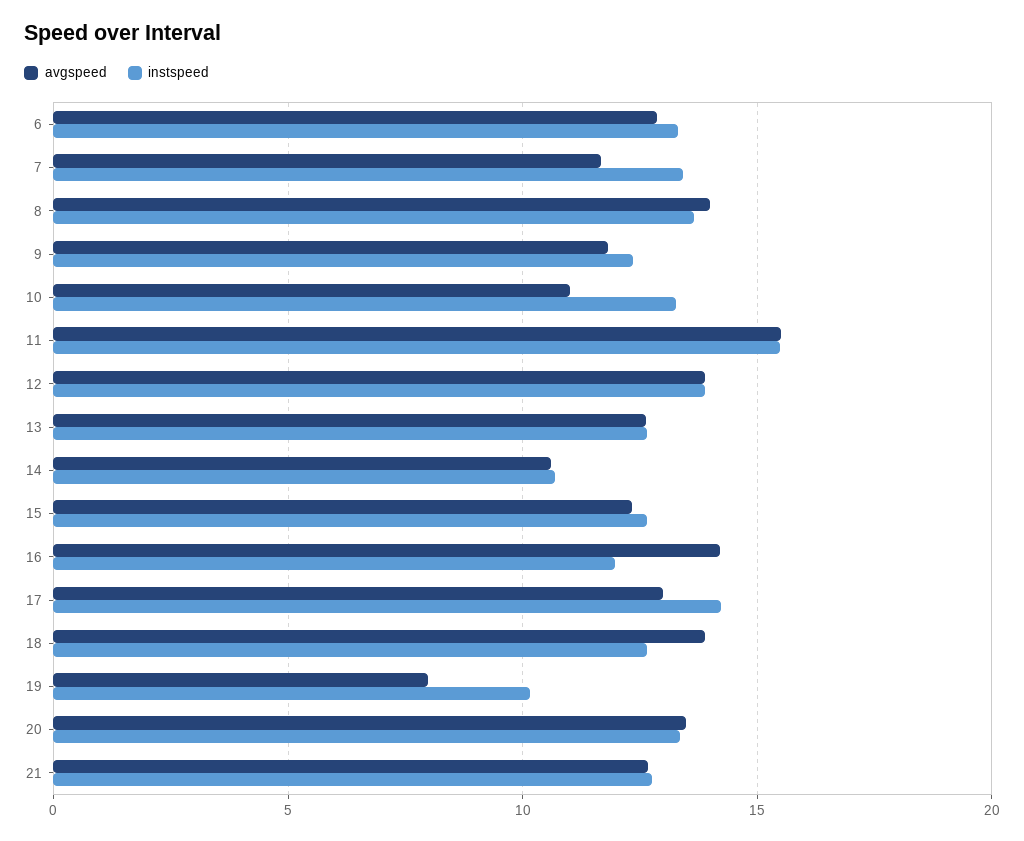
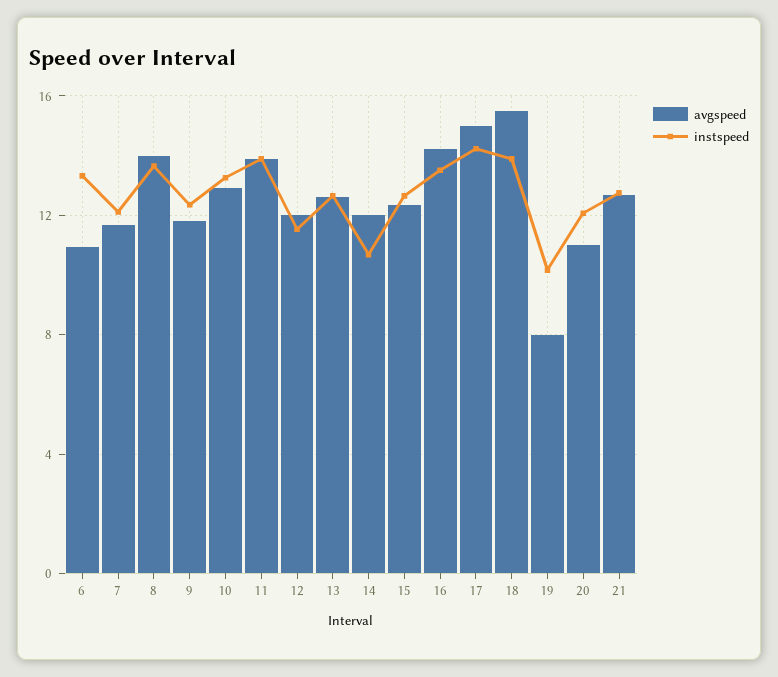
avgspeed, 6: 13 -> 11
instspeed, 7: 13.5 -> 12
avgspeed, 10: 11 -> 13
avgspeed, 11: 15.5 -> 14
instspeed, 11: 15.5 -> 14
avgspeed, 12: 14 -> 12
instspeed, 12: 14 -> 11.5
avgspeed, 14: 10.5 -> 12
instspeed, 16: 12 -> 13.5
avgspeed, 17: 13 -> 15
avgspeed, 18: 14 -> 15.5
instspeed, 18: 12.5 -> 14
avgspeed, 20: 13.5 -> 11
instspeed, 20: 13.5 -> 12

